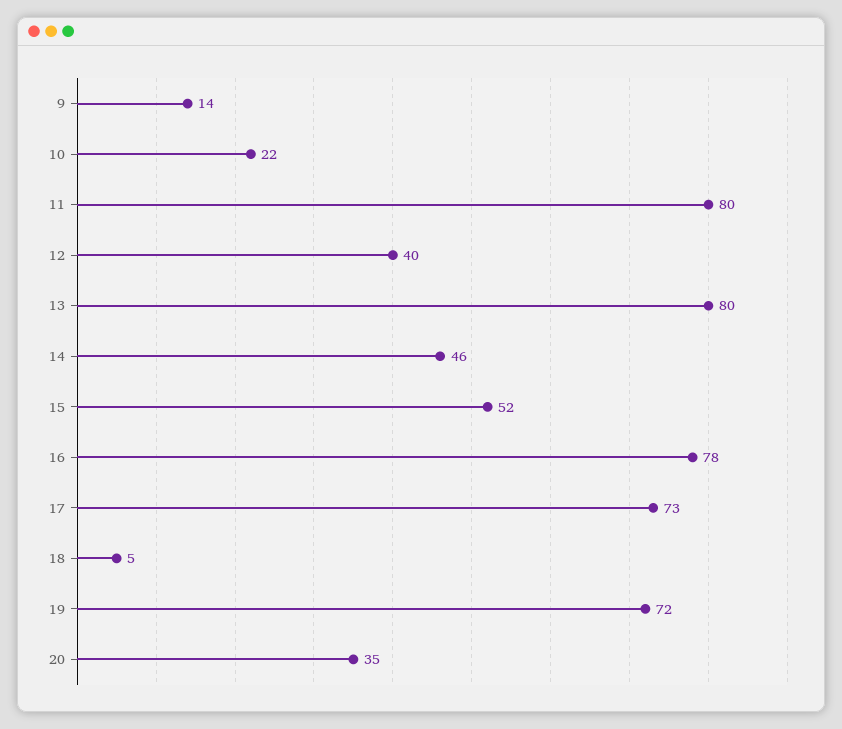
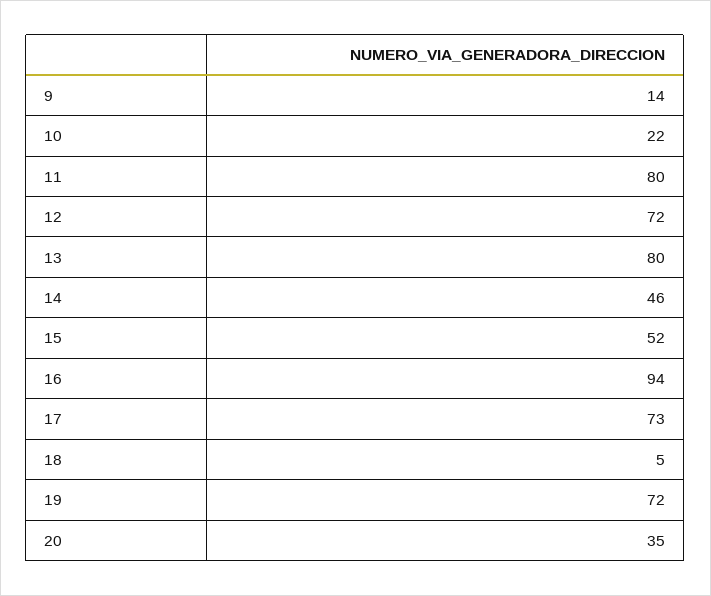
12: 40 -> 72
16: 78 -> 94

